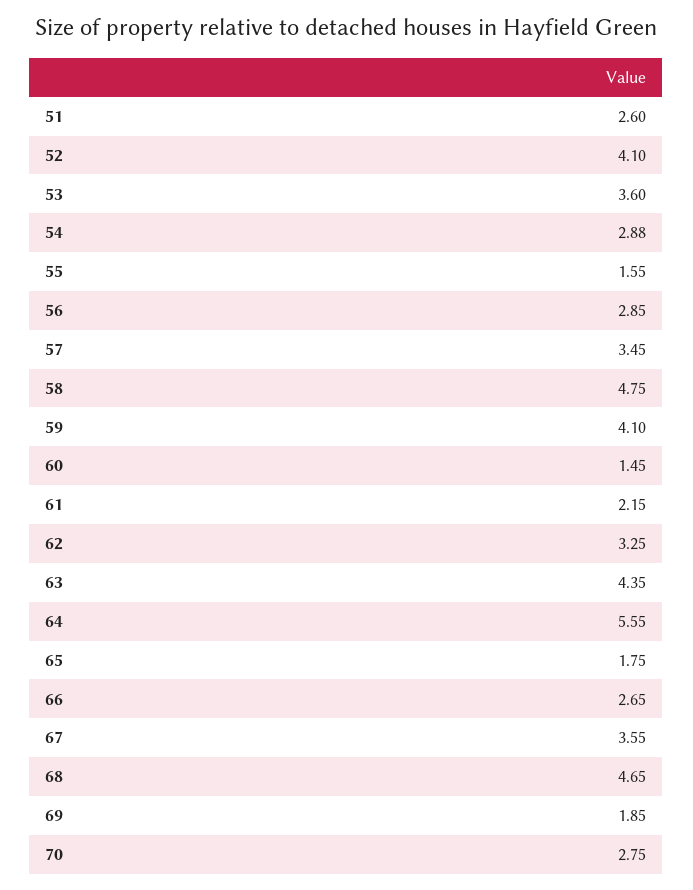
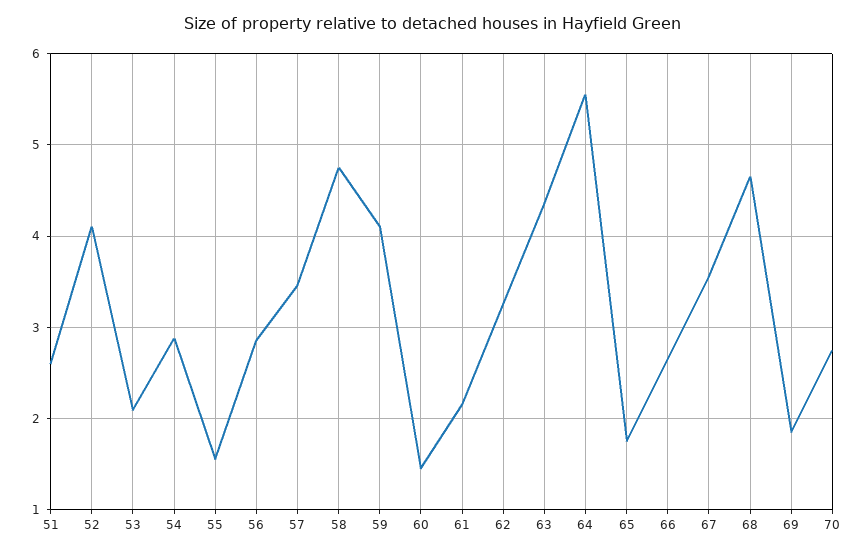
53: 3.6 -> 2.1

